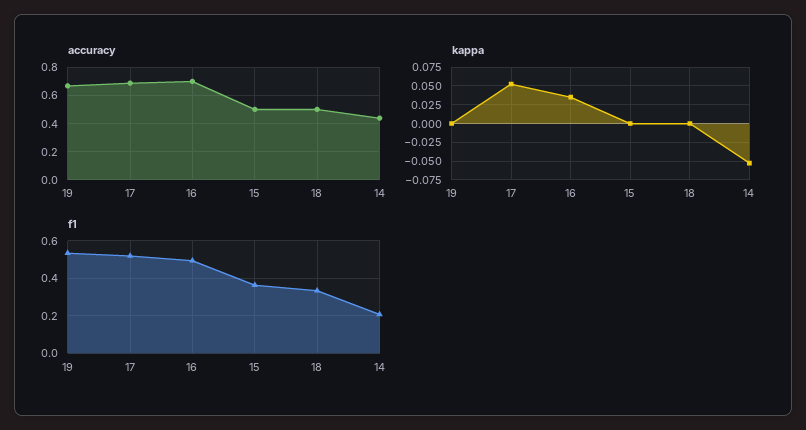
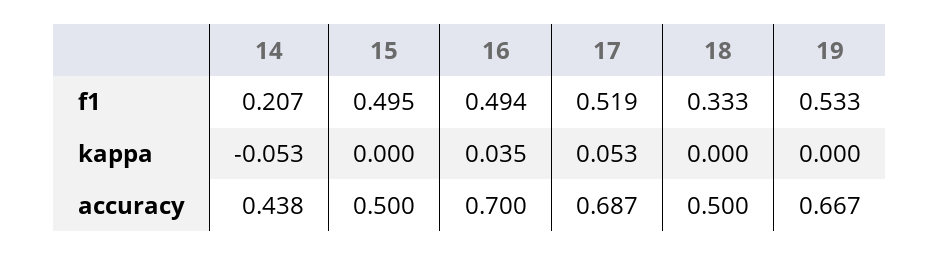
f1, 15: 0.35 -> 0.495

